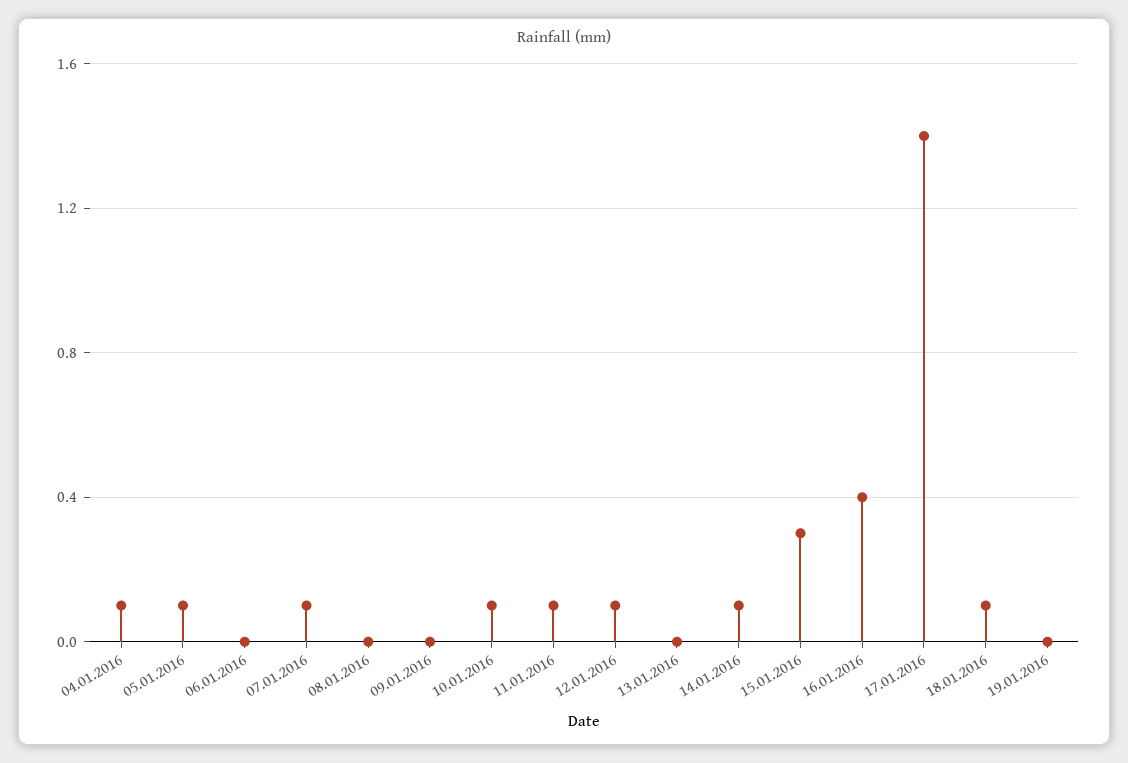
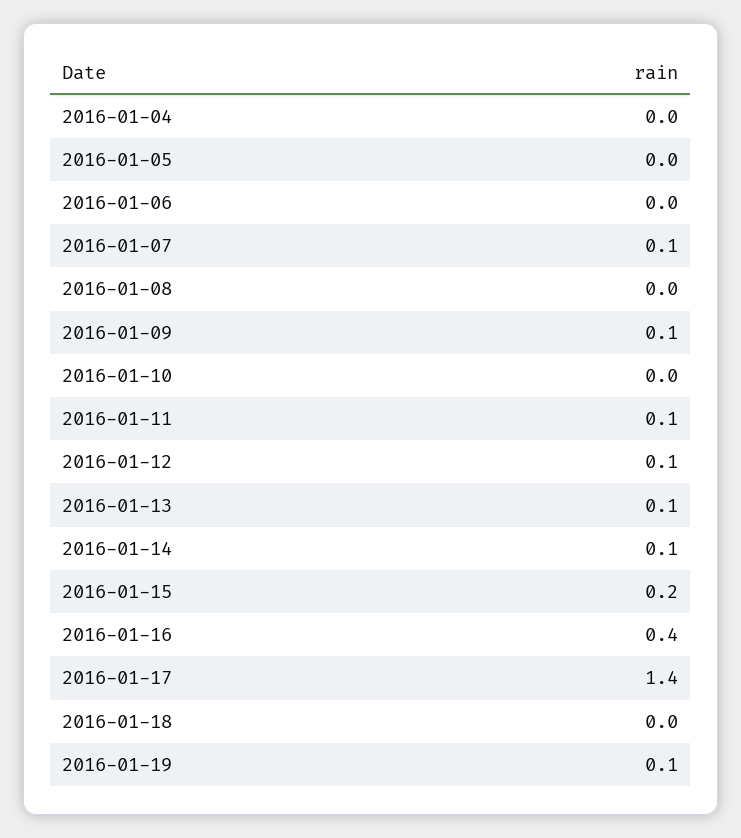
04.01.2016: 0.1 -> 0
05.01.2016: 0.1 -> 0
09.01.2016: 0 -> 0.1
10.01.2016: 0.1 -> 0
13.01.2016: 0 -> 0.1
15.01.2016: 0.3 -> 0.2
18.01.2016: 0.1 -> 0
19.01.2016: 0 -> 0.1

